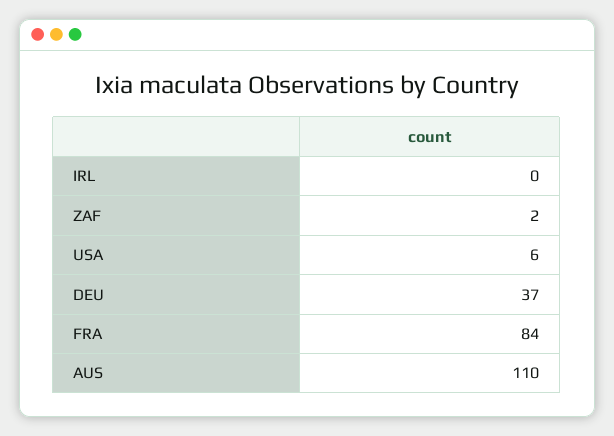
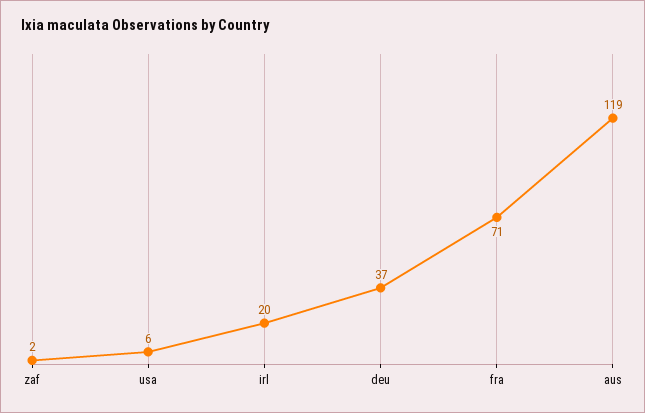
IRL: 0 -> 20
FRA: 84 -> 71
AUS: 110 -> 119

